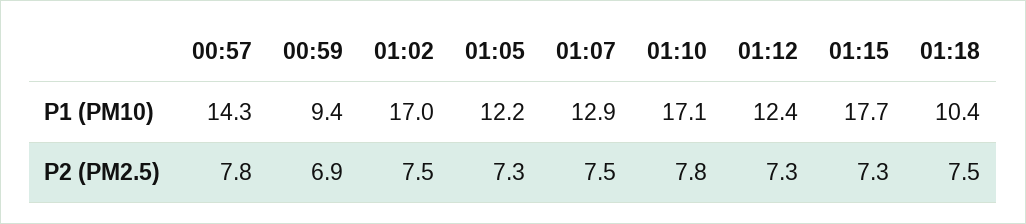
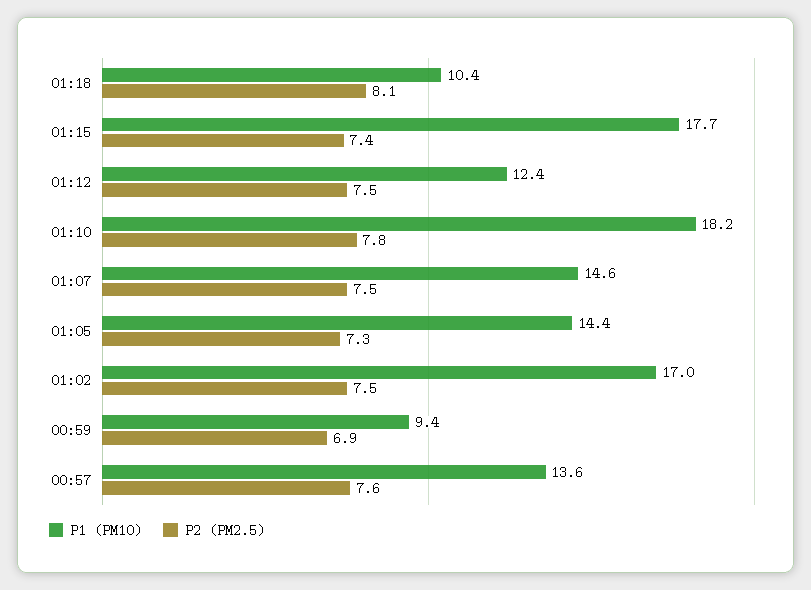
P1 (PM10), 00:57: 14.3 -> 13.6
P1 (PM10), 01:05: 12.2 -> 14.4
P1 (PM10), 01:07: 12.9 -> 14.6
P1 (PM10), 01:10: 17.1 -> 18.2
P2 (PM2.5), 00:57: 7.8 -> 7.6
P2 (PM2.5), 01:12: 7.3 -> 7.5
P2 (PM2.5), 01:15: 7.3 -> 7.4
P2 (PM2.5), 01:18: 7.5 -> 8.1

